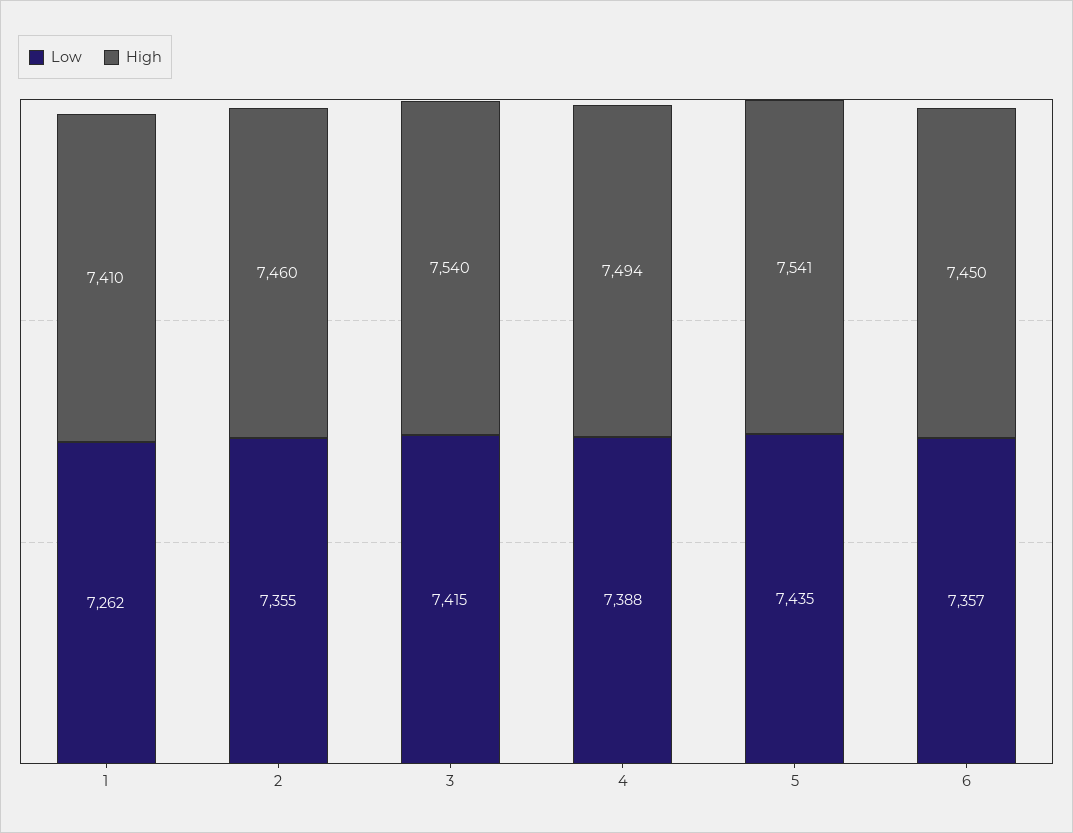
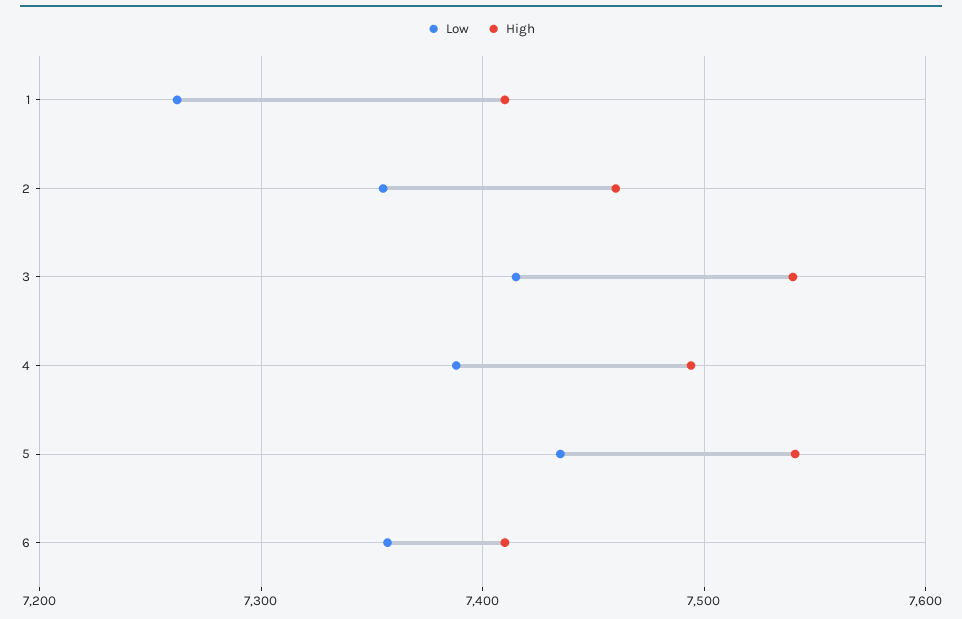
High, 6: 7450 -> 7410

